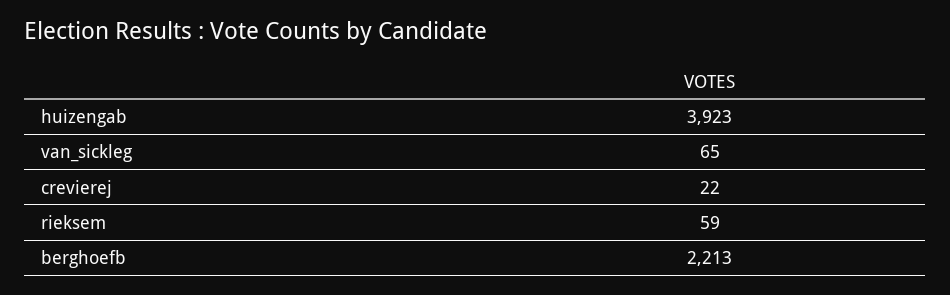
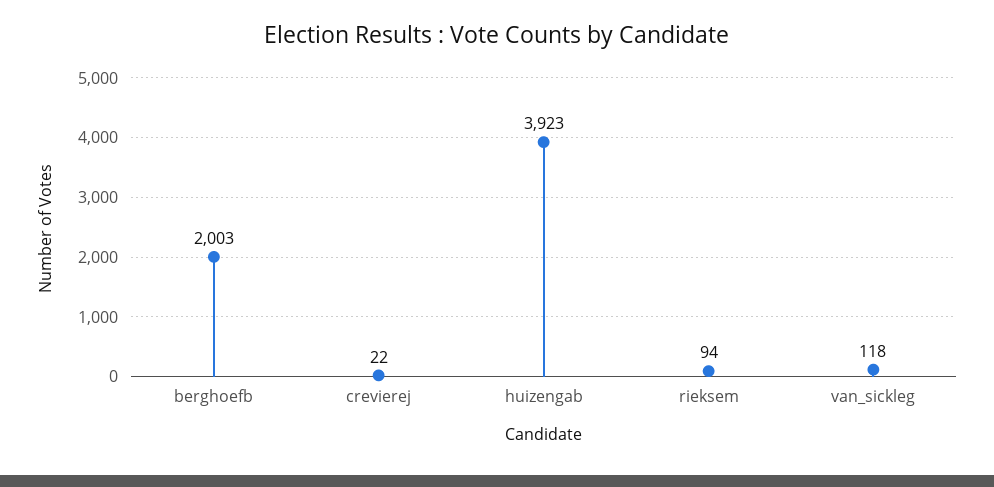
van_sickleg: 65 -> 118
rieksem: 59 -> 94
berghoefb: 2213 -> 2003

